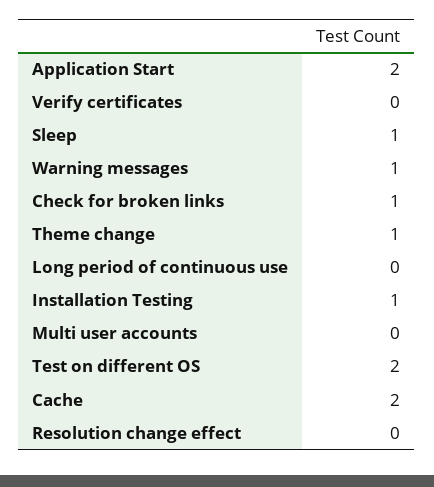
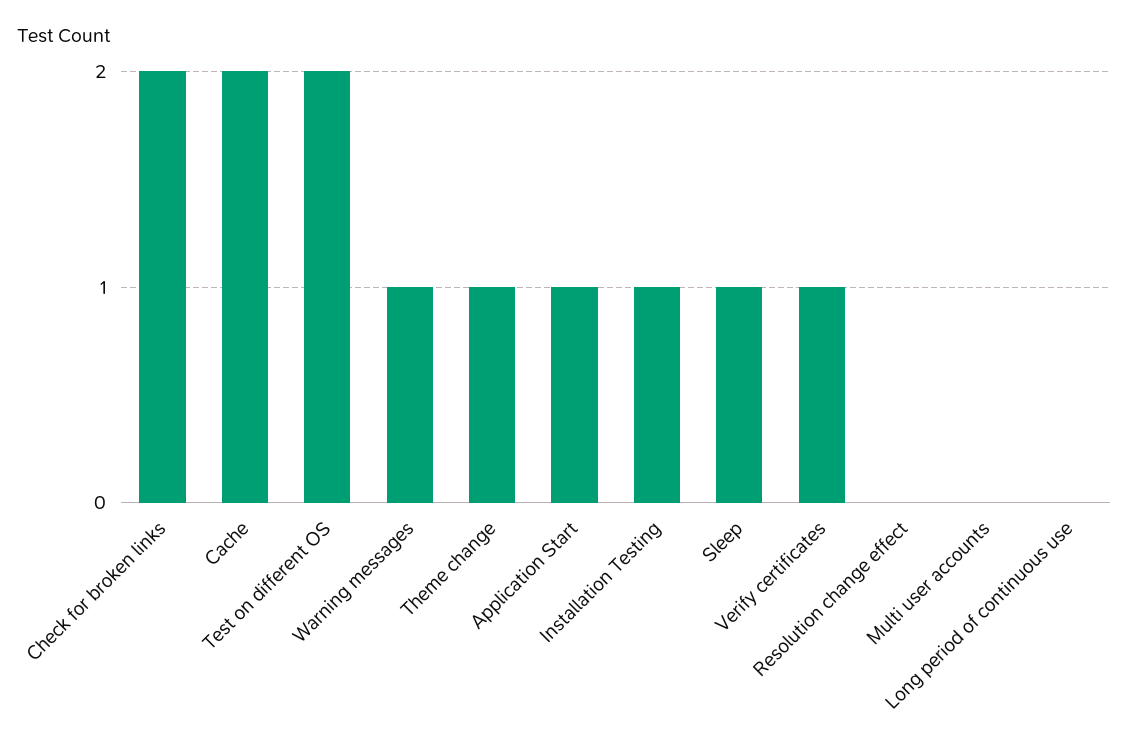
Application Start: 2 -> 1
Verify certificates: 0 -> 1
Check for broken links: 1 -> 2

